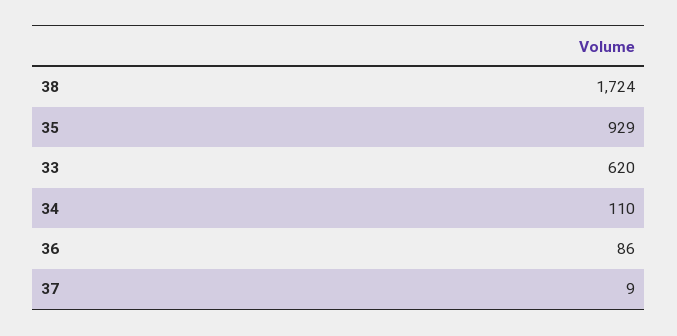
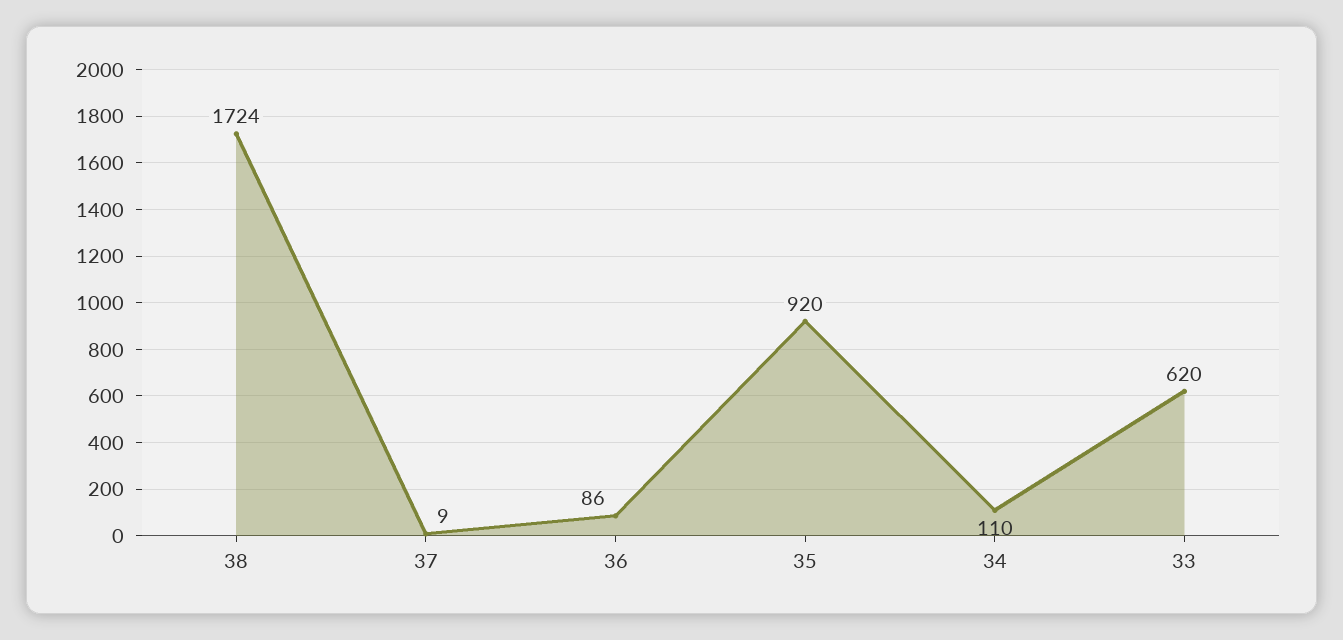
35: 929 -> 920

